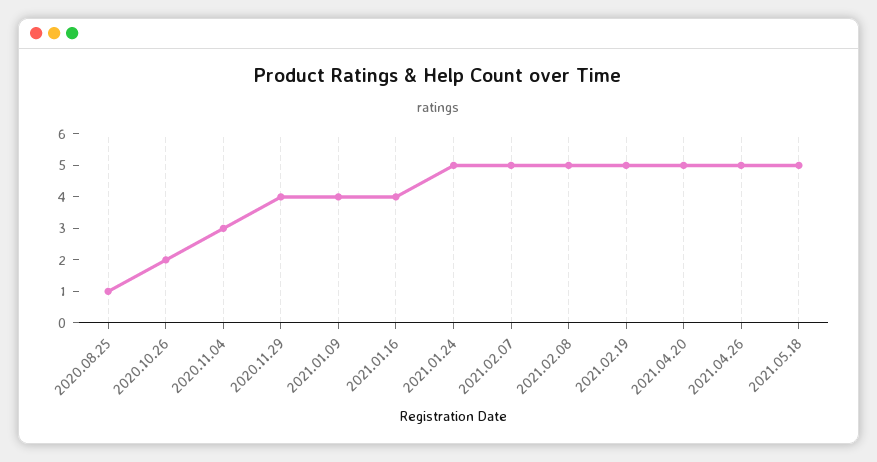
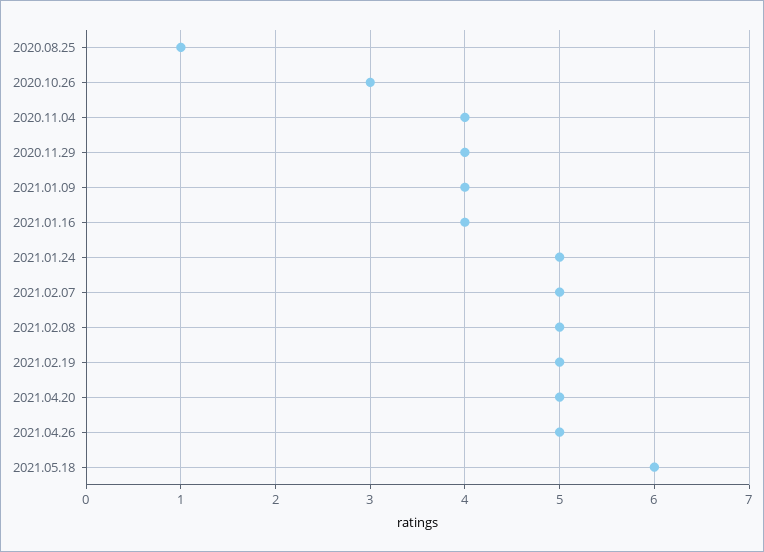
2020.10.26: 2 -> 3
2020.11.04: 3 -> 4
2021.05.18: 5 -> 6

